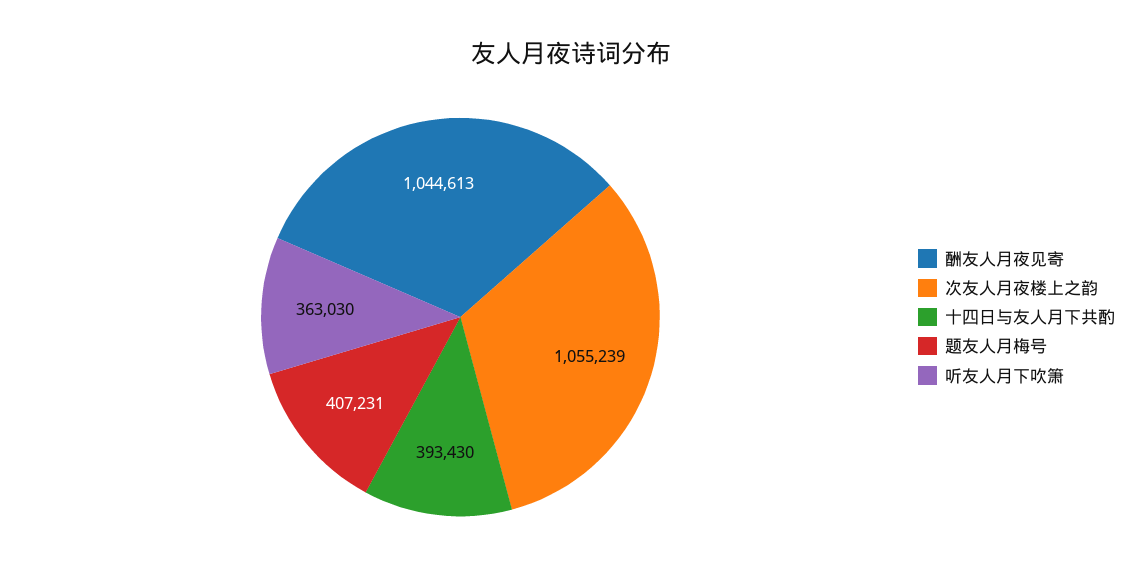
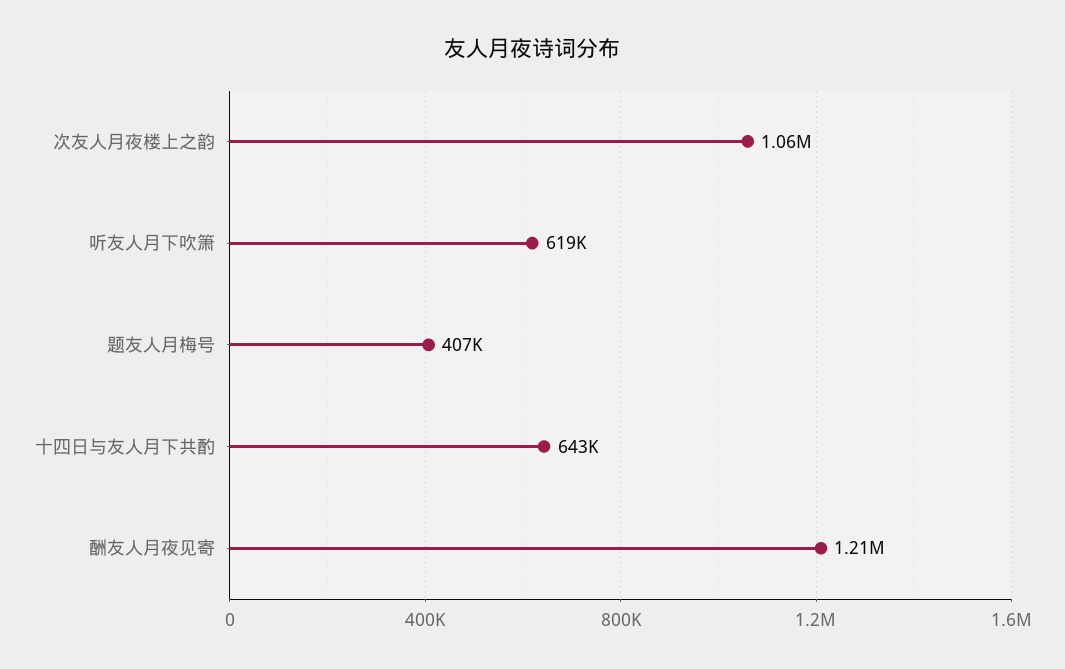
酬友人月夜见寄: 1044613 -> 1210000
十四日与友人月下共酌: 393430 -> 643000
听友人月下吹箫: 363030 -> 619000

